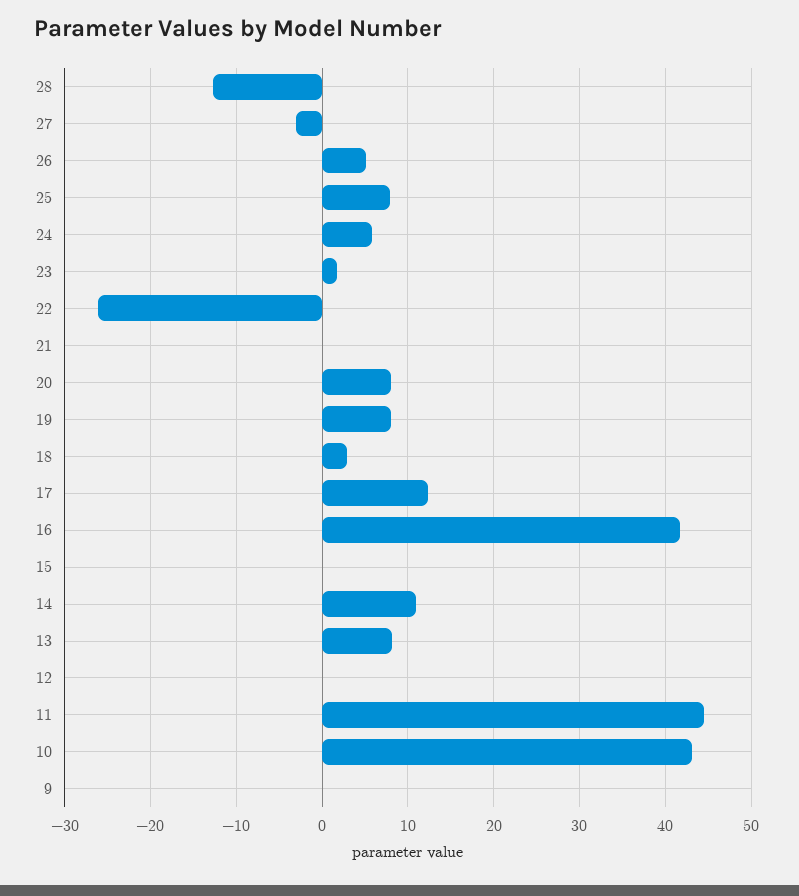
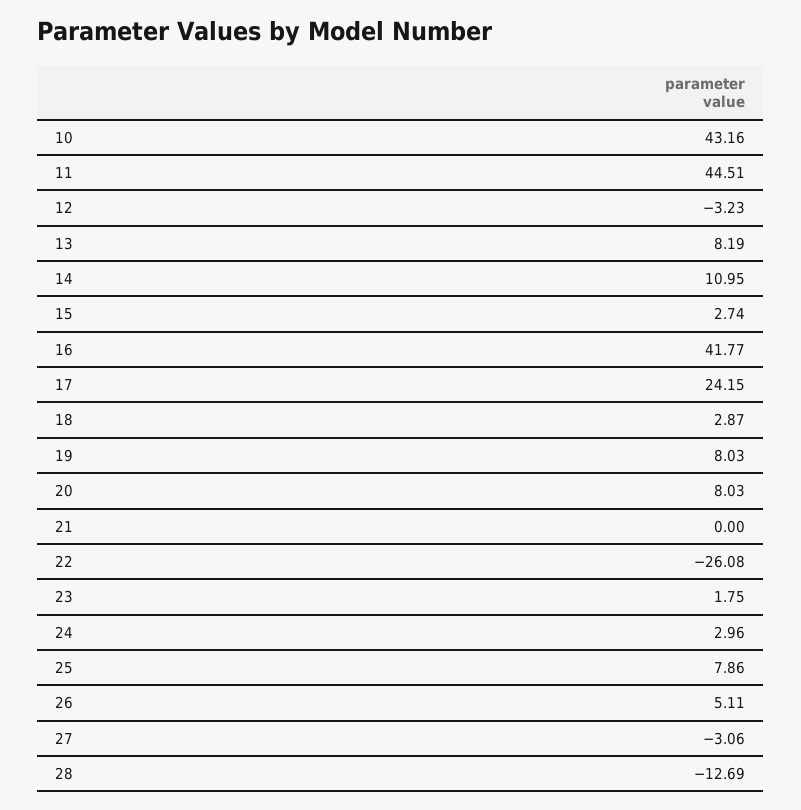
24: 6 -> 2.96
17: 12 -> 24.15
15: 0 -> 2.74
12: 0 -> -3.23
9: 0 -> none

